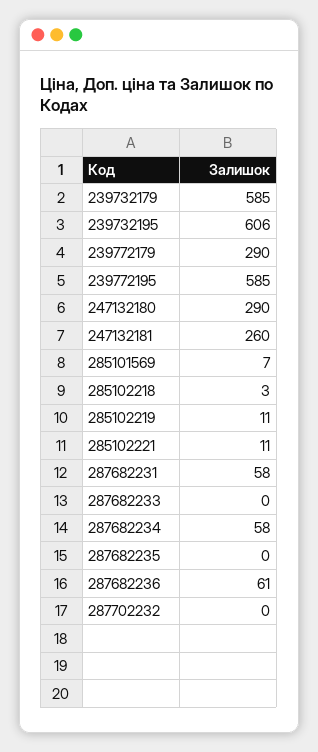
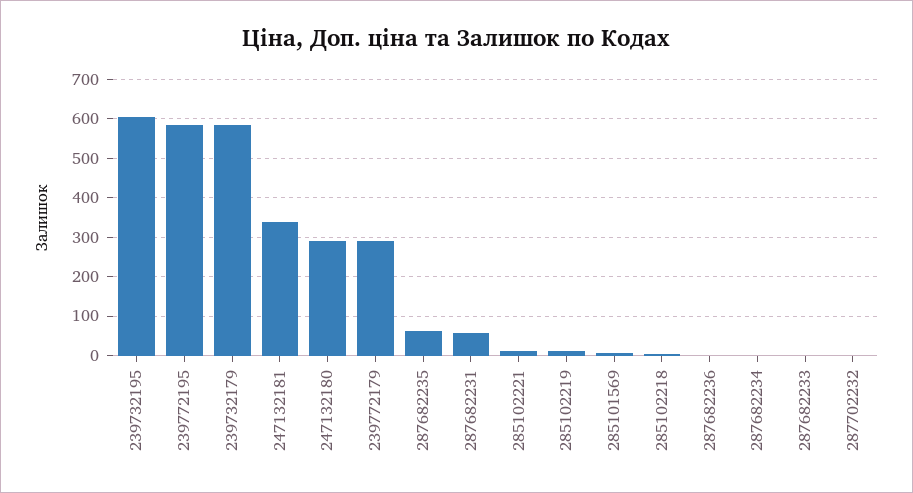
247132181: 260 -> 340
287682234: 58 -> 0
287682235: 0 -> 60
287682236: 61 -> 0

